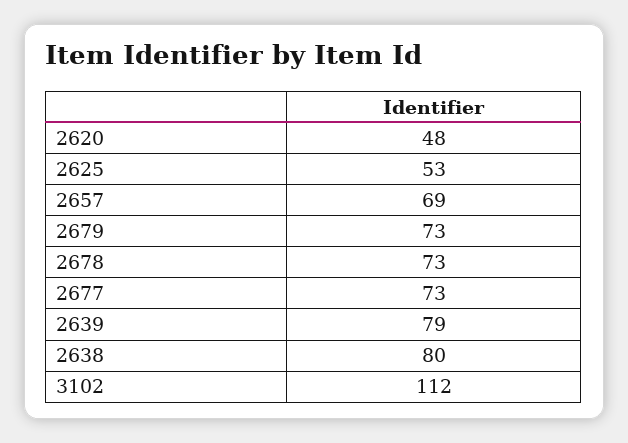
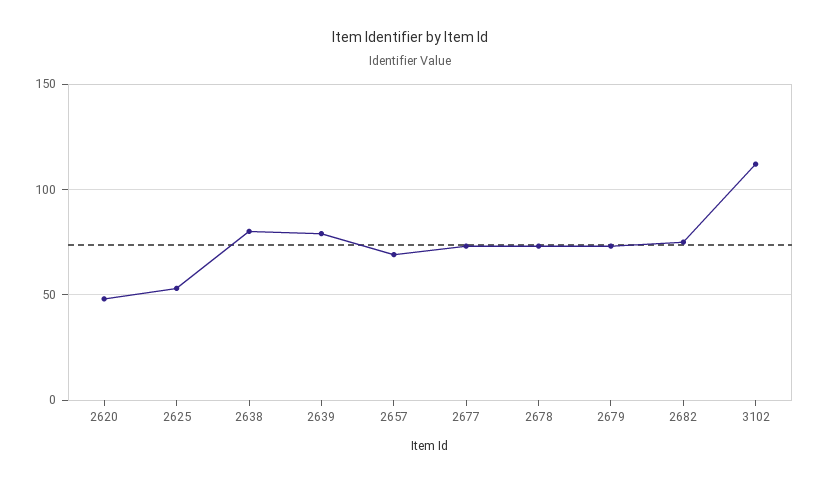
2682: none -> 75

